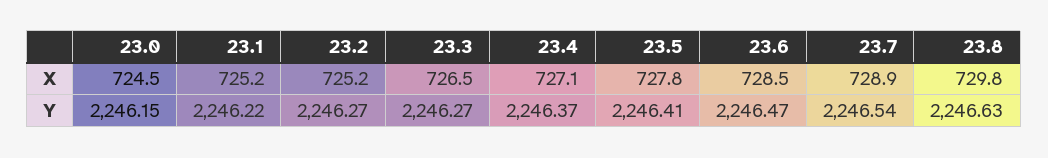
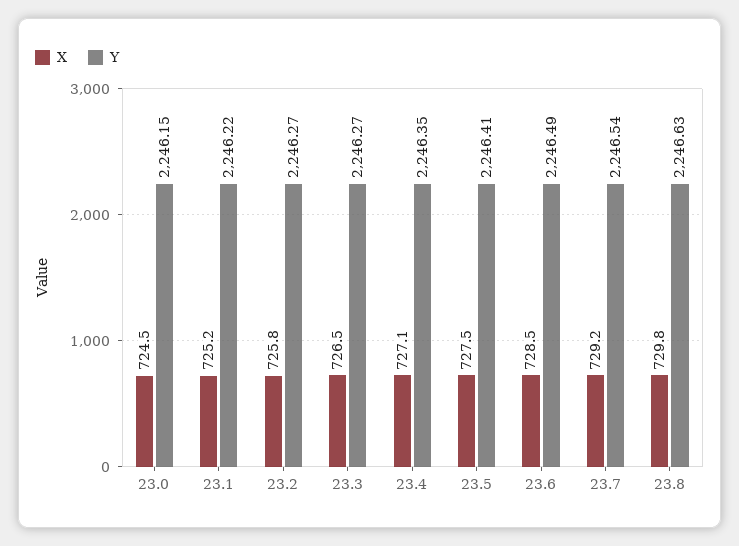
X, 23.2: 725.2 -> 725.8
X, 23.5: 727.8 -> 727.5
X, 23.7: 728.9 -> 729.2
Y, 23.4: 2246.37 -> 2246.35
Y, 23.6: 2246.47 -> 2246.49

